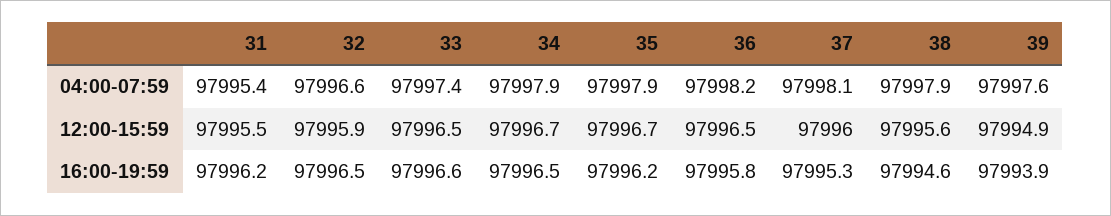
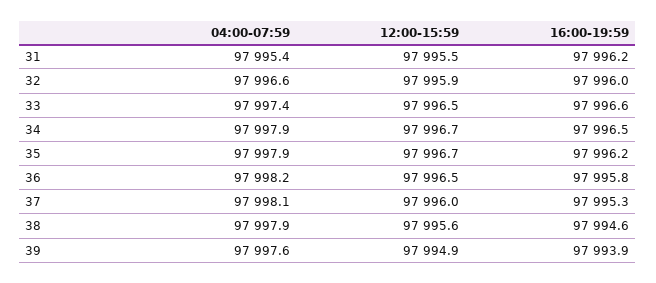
32, 16:00-19:59: 97996.5 -> 97996

